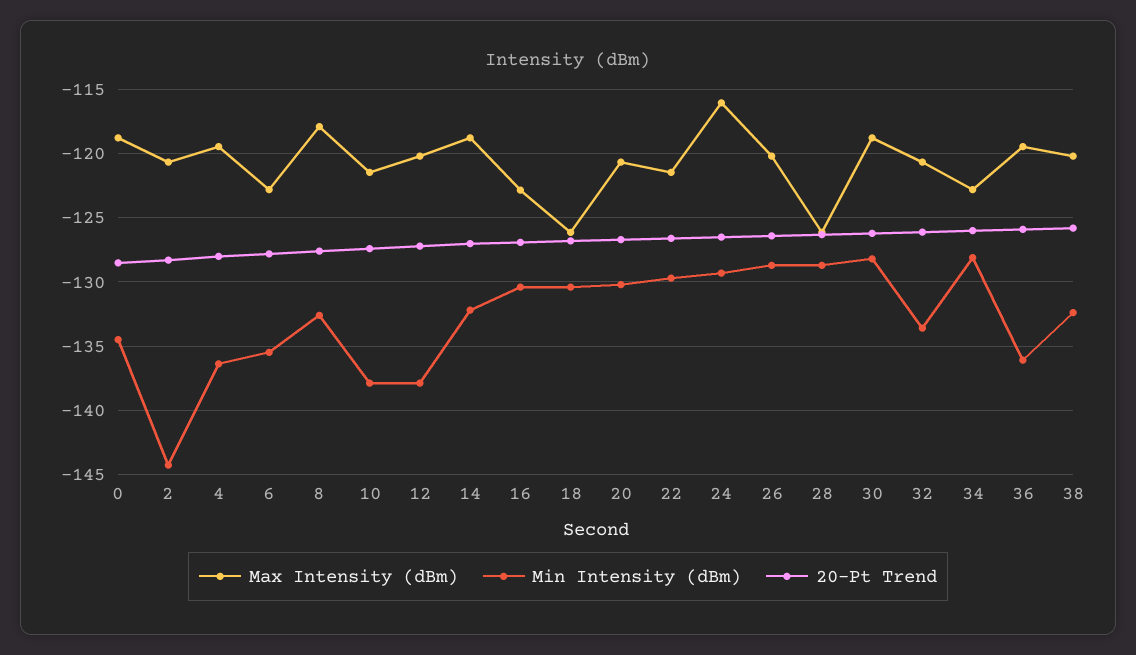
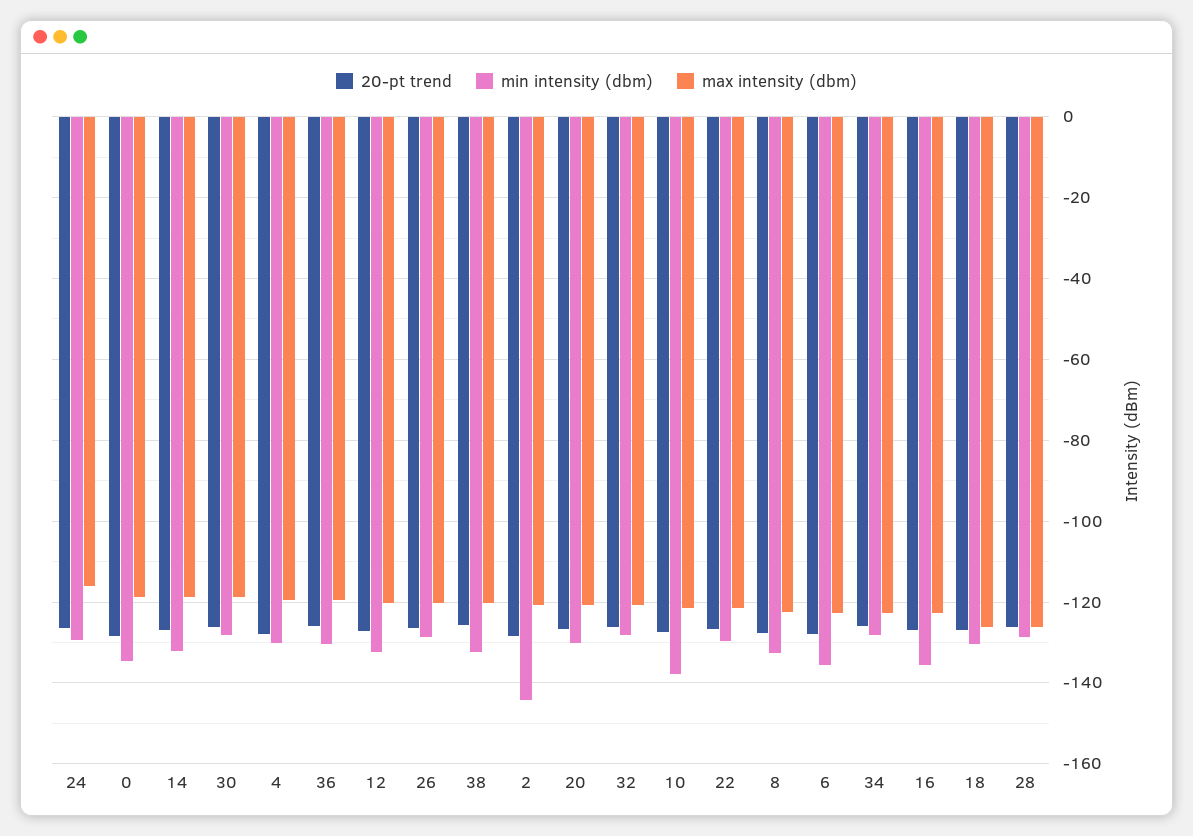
Min Intensity (dBm), 4: -136.5 -> -130
Max Intensity (dBm), 8: -118 -> -122
Min Intensity (dBm), 12: -138 -> -132
Min Intensity (dBm), 16: -130.5 -> -136
Min Intensity (dBm), 32: -133.5 -> -128
Min Intensity (dBm), 36: -136 -> -130

